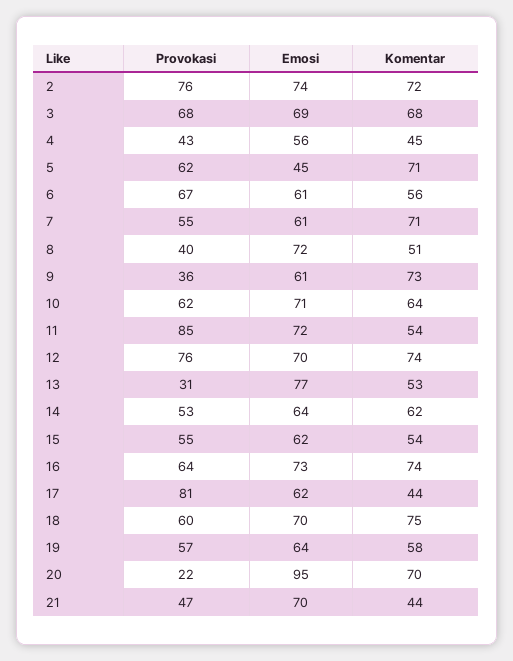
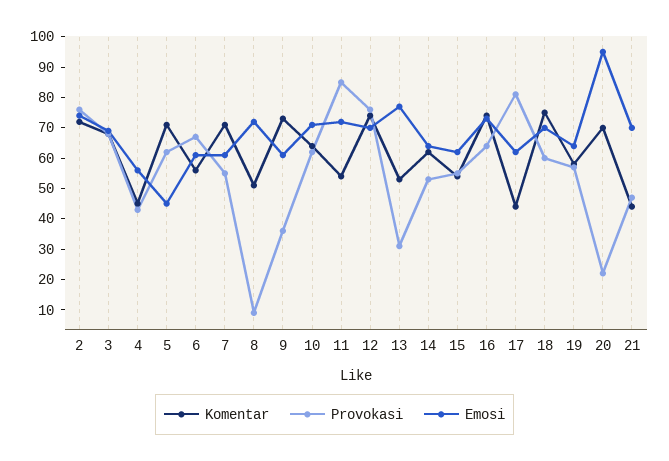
Provokasi, 8: 40 -> 10

